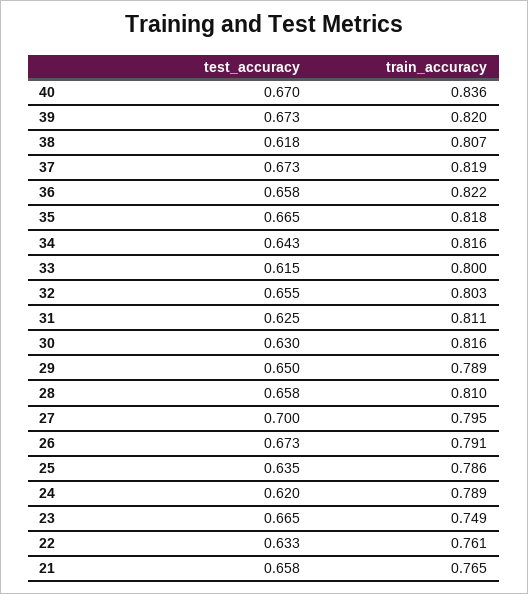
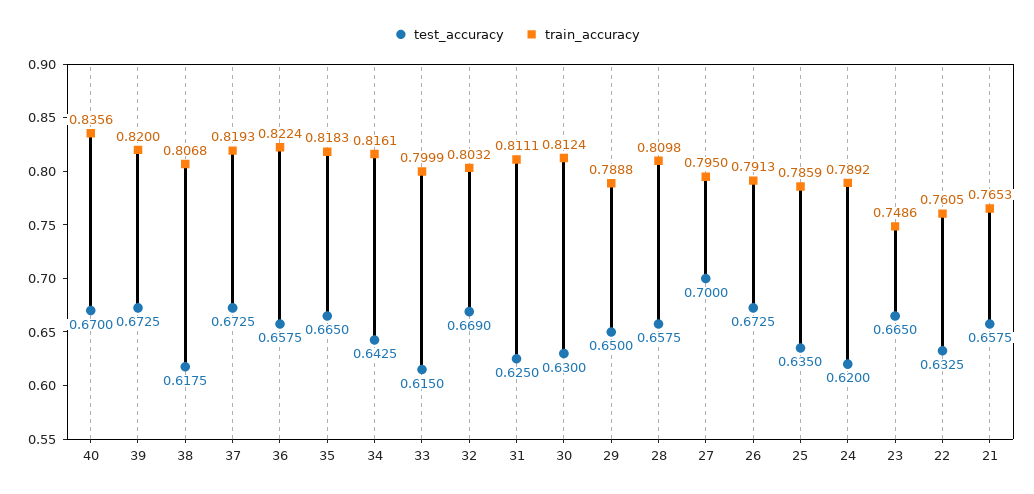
test_accuracy, 32: 0.655 -> 0.669
train_accuracy, 30: 0.816 -> 0.8124

